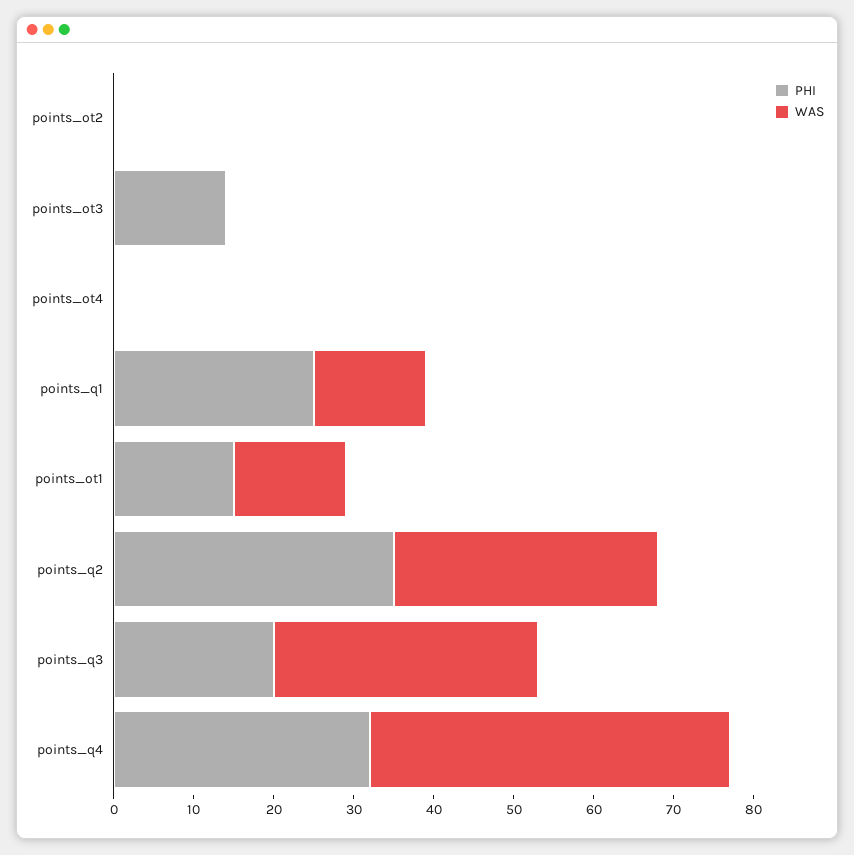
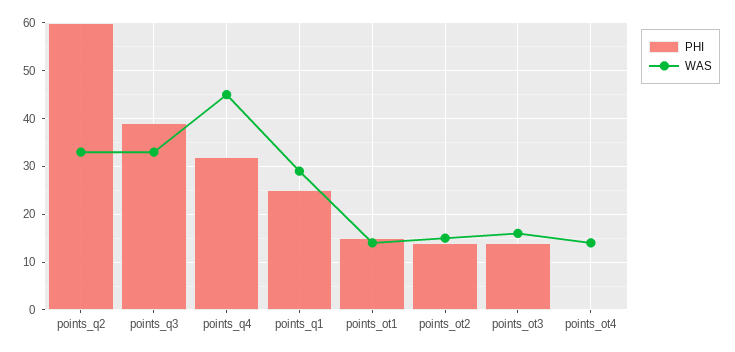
PHI, points_ot2: 0 -> 15
WAS, points_ot2: 0 -> 15
WAS, points_ot3: 0 -> 15
WAS, points_ot4: 0 -> 15
WAS, points_q1: 15 -> 30
PHI, points_q2: 35 -> 60
PHI, points_q3: 20 -> 40

